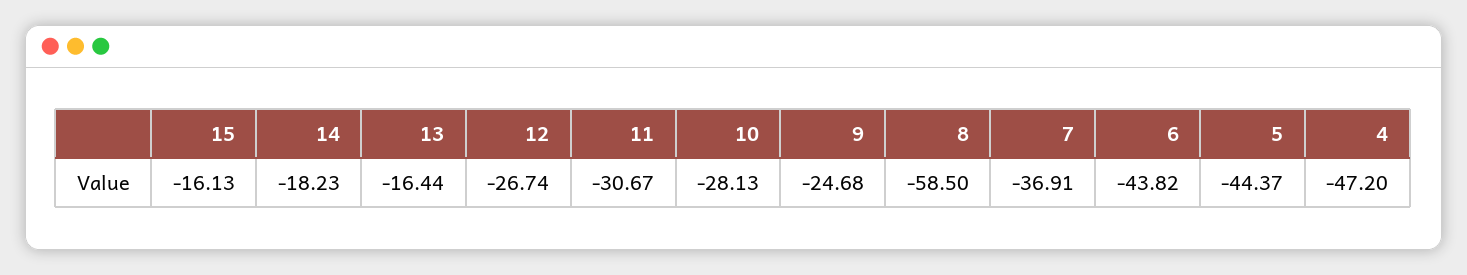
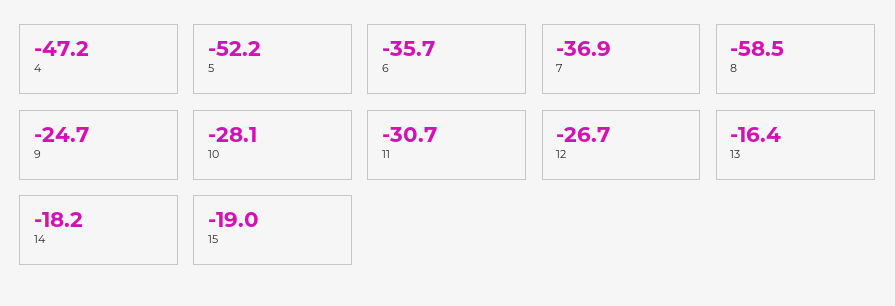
15: -16.13 -> -19
6: -43.82 -> -35.7
5: -44.37 -> -52.2

